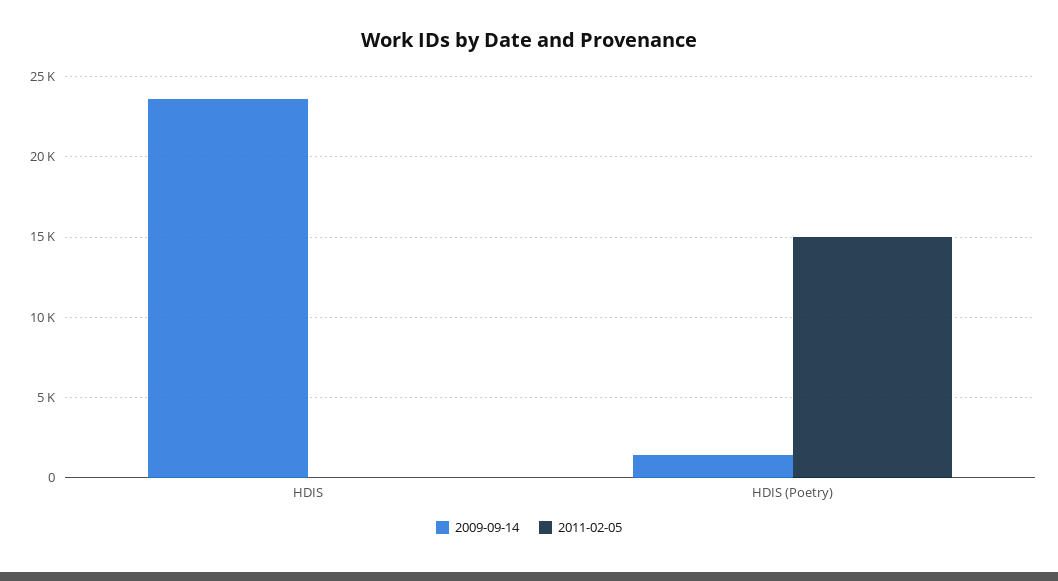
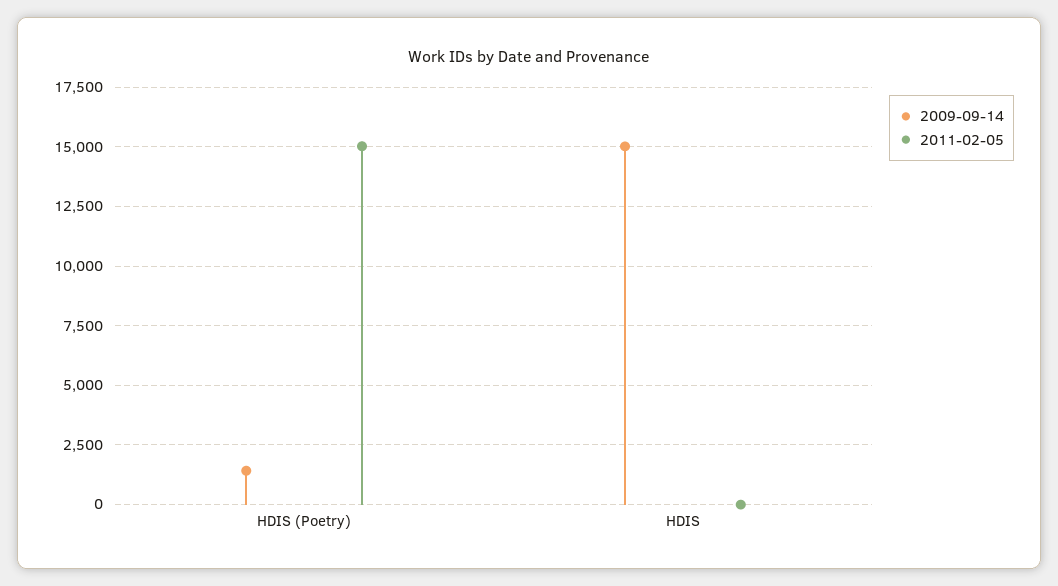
2009-09-14, HDIS: 23500 -> 15000

